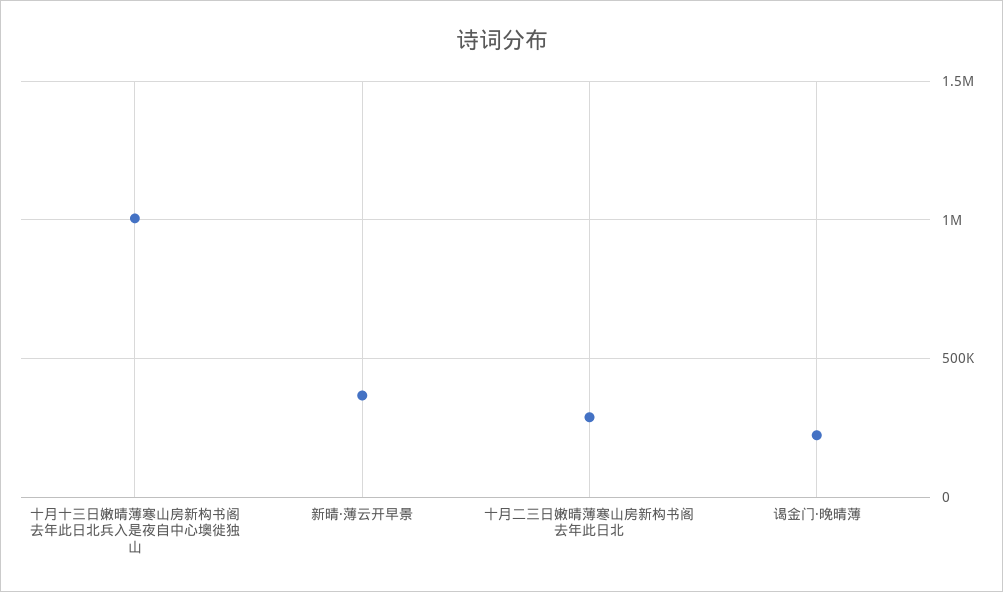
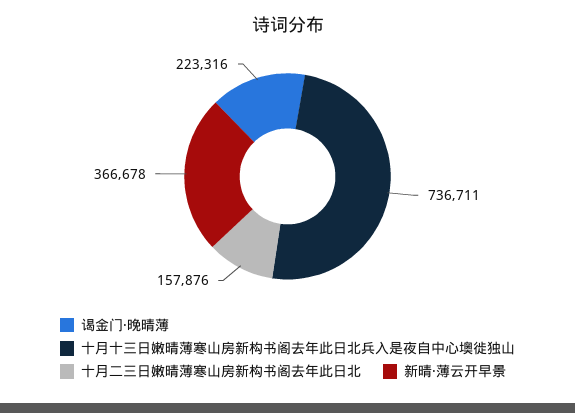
十月十三日嫩晴薄寒山房新构书阁去年此日北兵入是夜自中心墺徙独山: 1000000 -> 736711
十月二三日嫩晴薄寒山房新构书阁去年此日北: 300000 -> 157876

